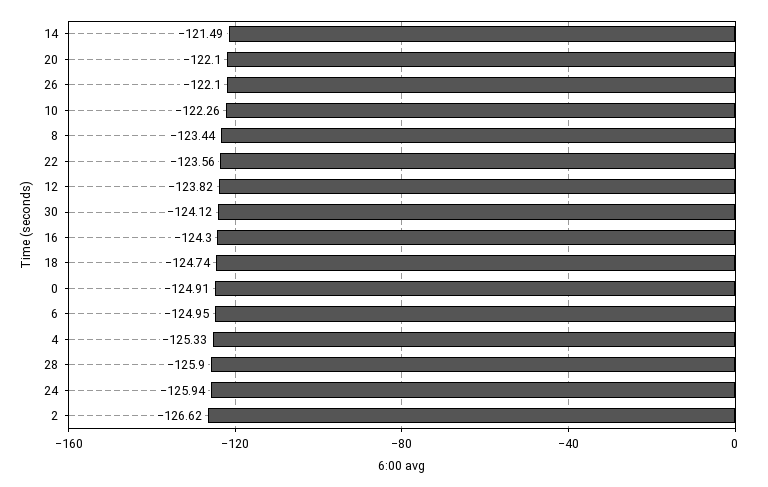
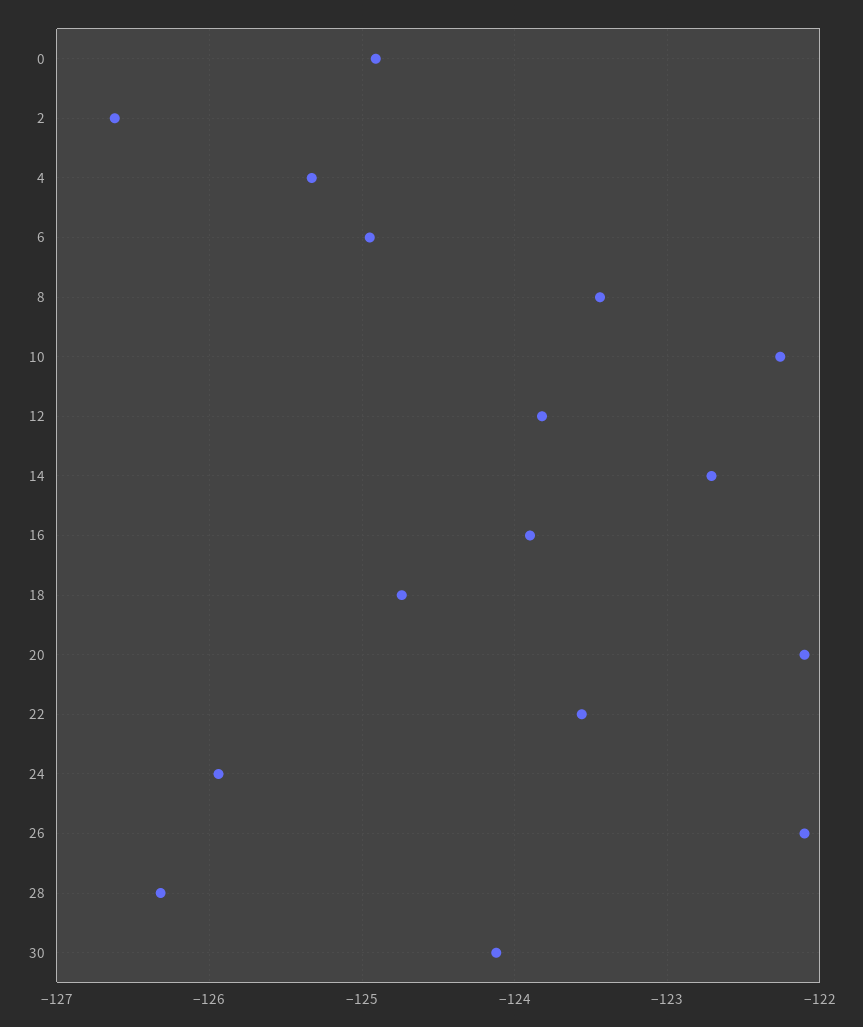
14: -121.49 -> -122.7
16: -124.3 -> -123.9
28: -125.9 -> -126.3

